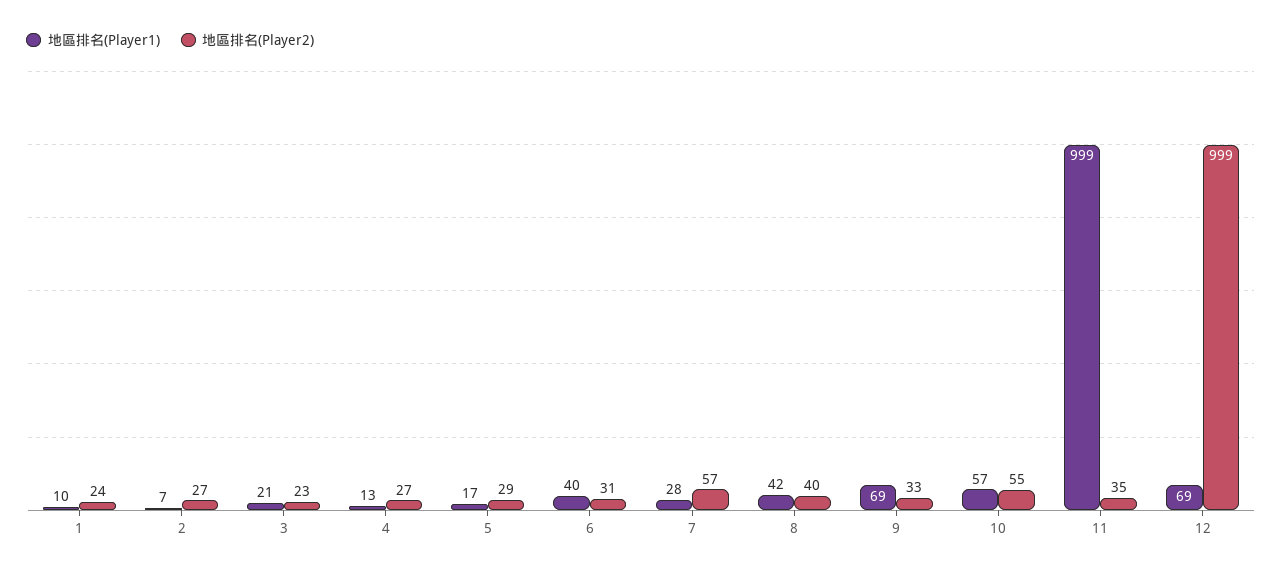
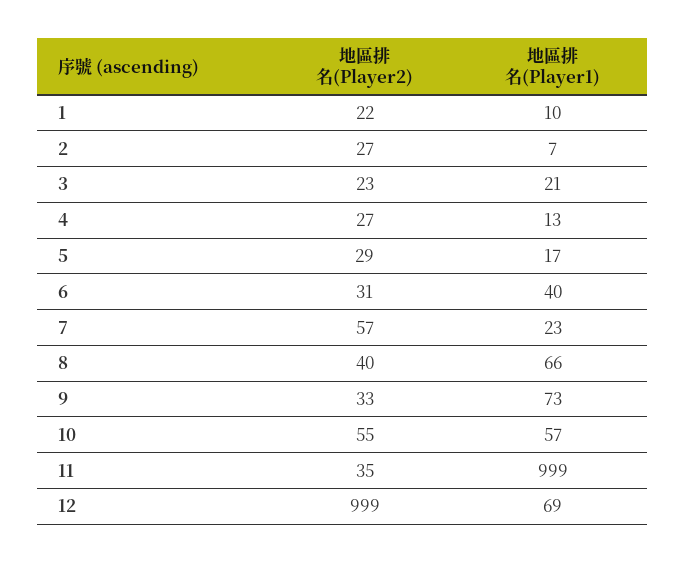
地區排名(Player2), 1: 24 -> 22
地區排名(Player1), 7: 28 -> 23
地區排名(Player1), 8: 42 -> 66
地區排名(Player1), 9: 69 -> 73

